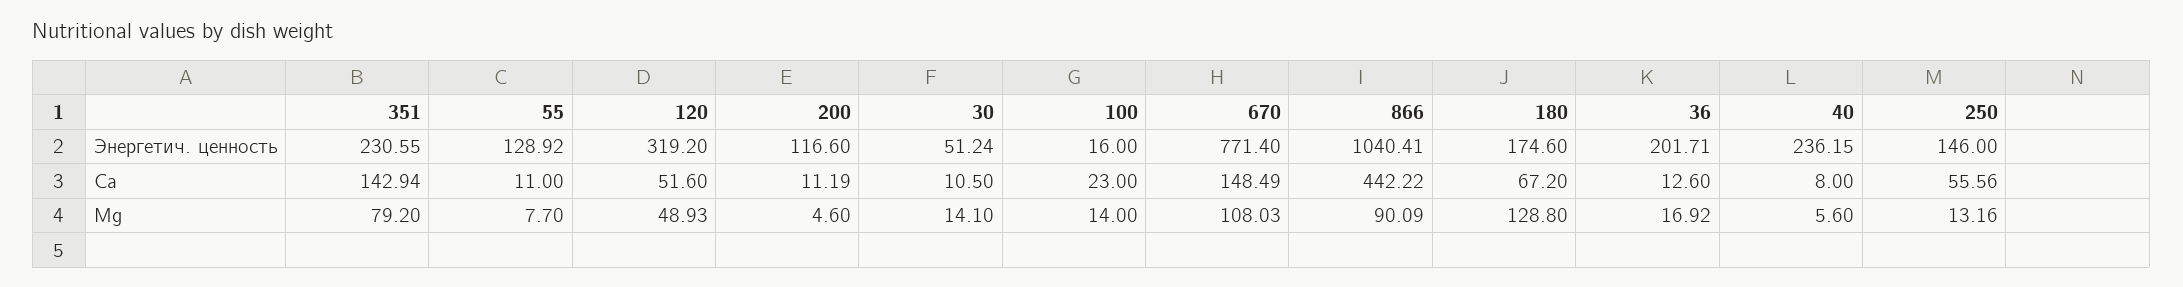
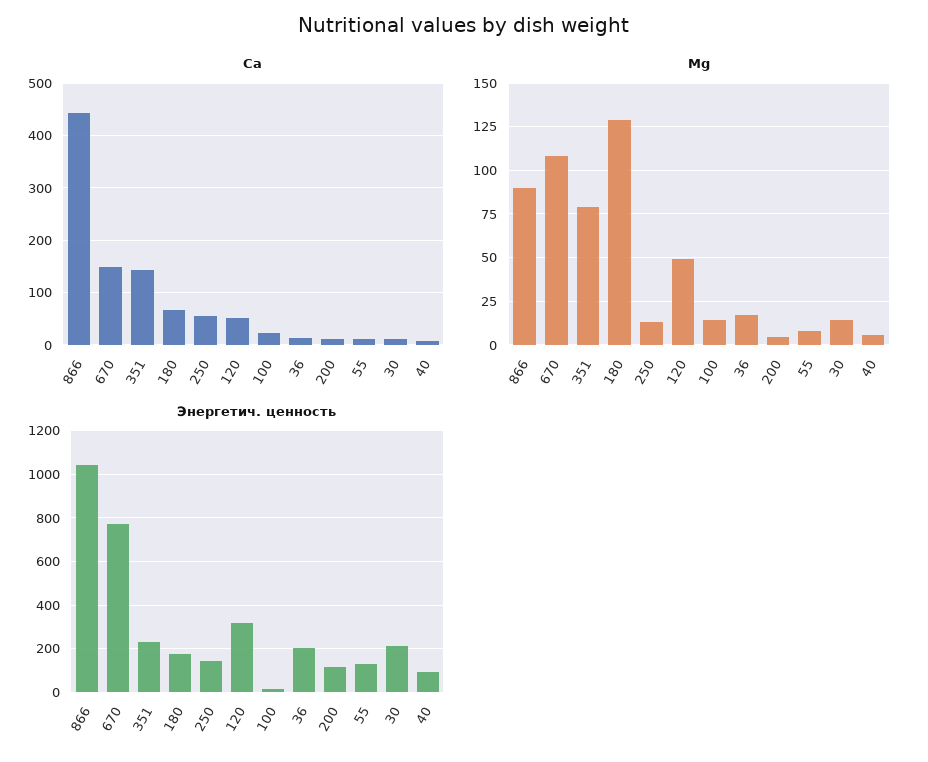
Энергетич. ценность, 30: 51.24 -> 200
Энергетич. ценность, 40: 236.15 -> 100

